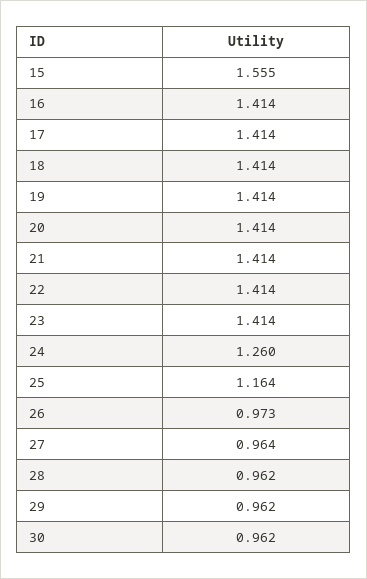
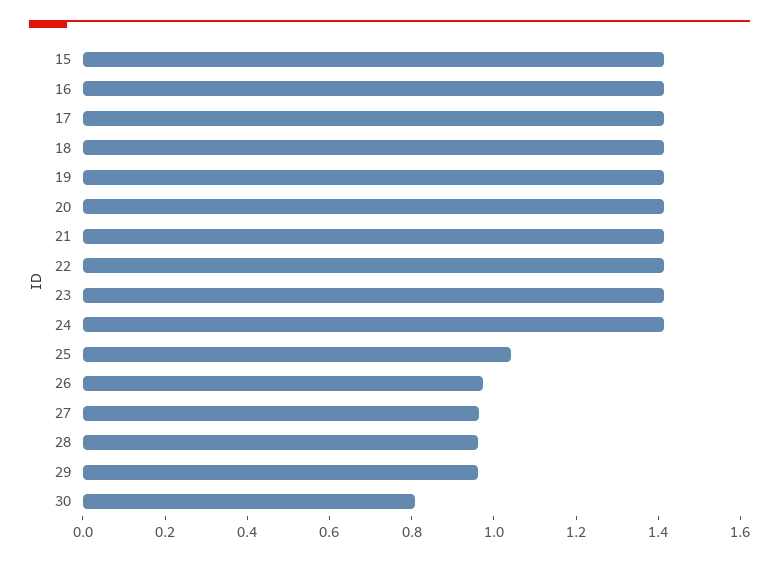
15: 1.555 -> 1.4
24: 1.26 -> 1.4
25: 1.164 -> 1.05
30: 0.962 -> 0.8

